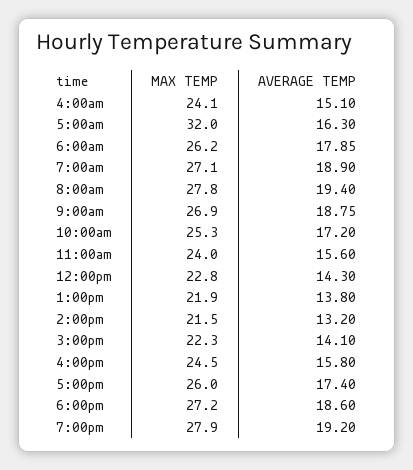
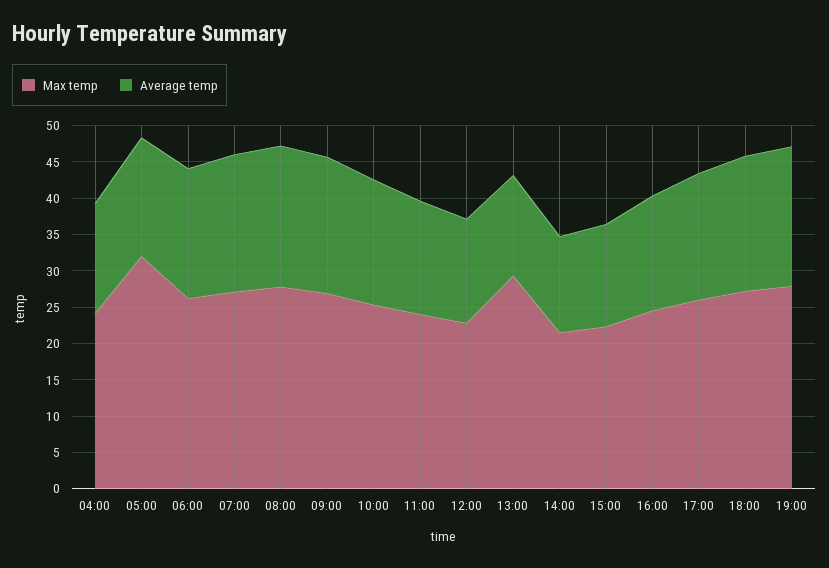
MAX TEMP, 1:00pm: 21.9 -> 30

